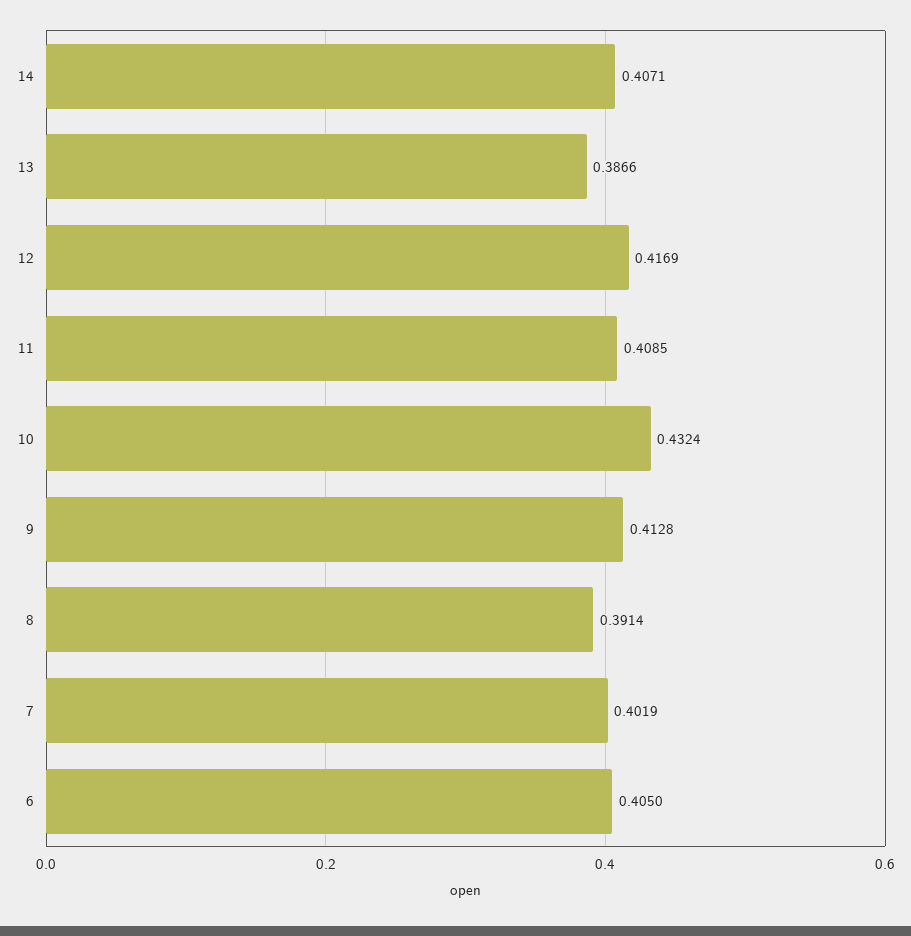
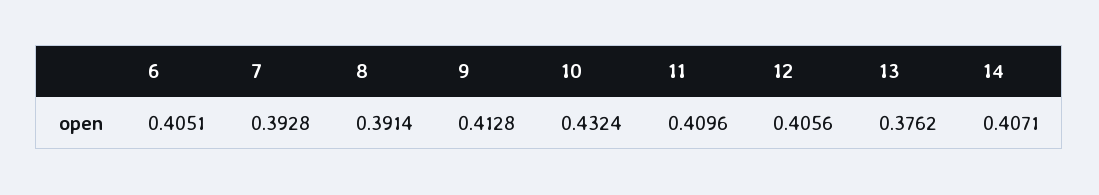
13: 0.3866 -> 0.3762
12: 0.4169 -> 0.4056
11: 0.4085 -> 0.4096
7: 0.4019 -> 0.3928
6: 0.405 -> 0.4051

